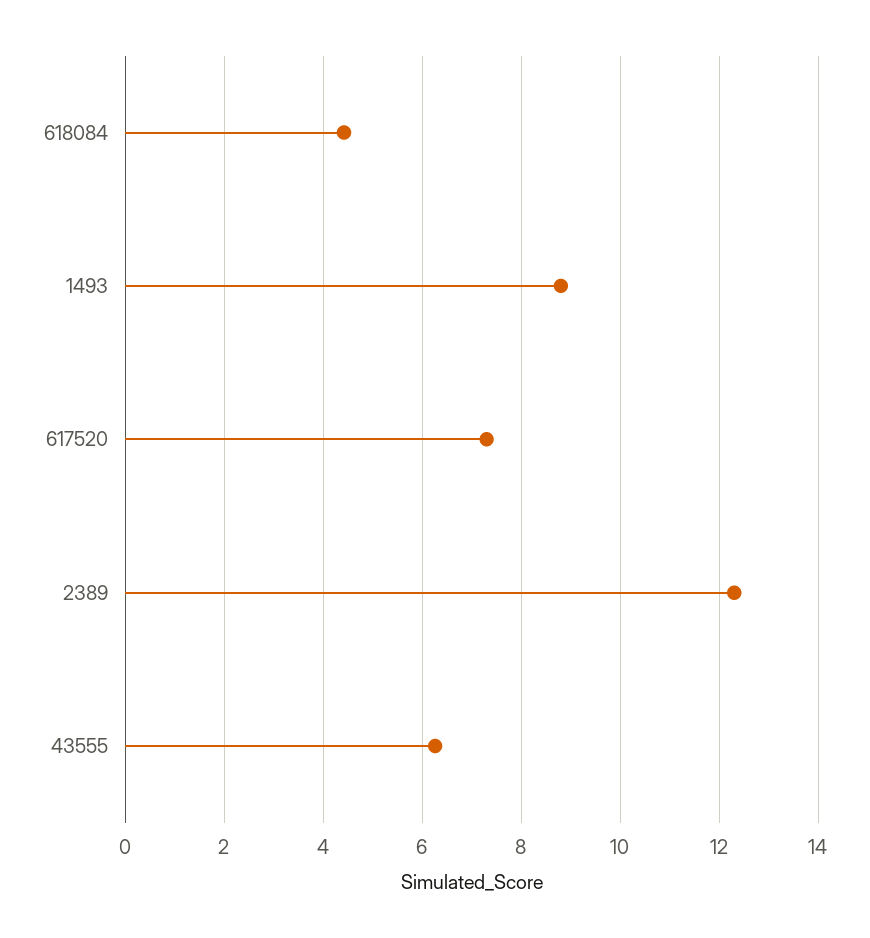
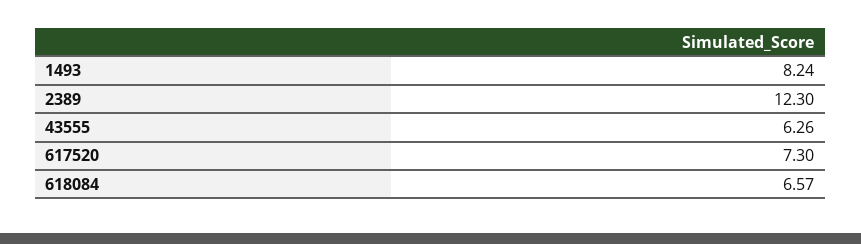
618084: 4.4 -> 6.57
1493: 8.8 -> 8.24

